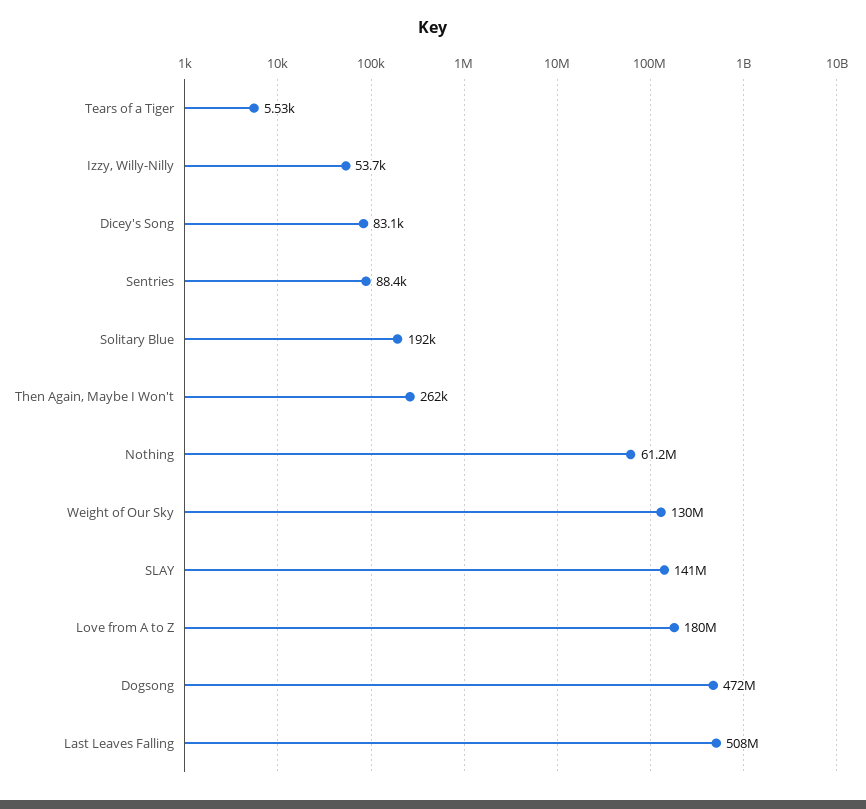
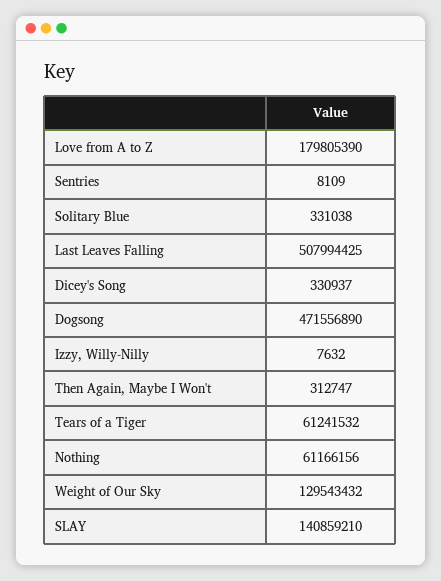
Tears of a Tiger: 5530 -> 61241532
Izzy, Willy-Nilly: 53700 -> 7632
Dicey's Song: 83100 -> 330937
Sentries: 88400 -> 8109
Solitary Blue: 192000 -> 331038
Then Again, Maybe I Won't: 262000 -> 312747

